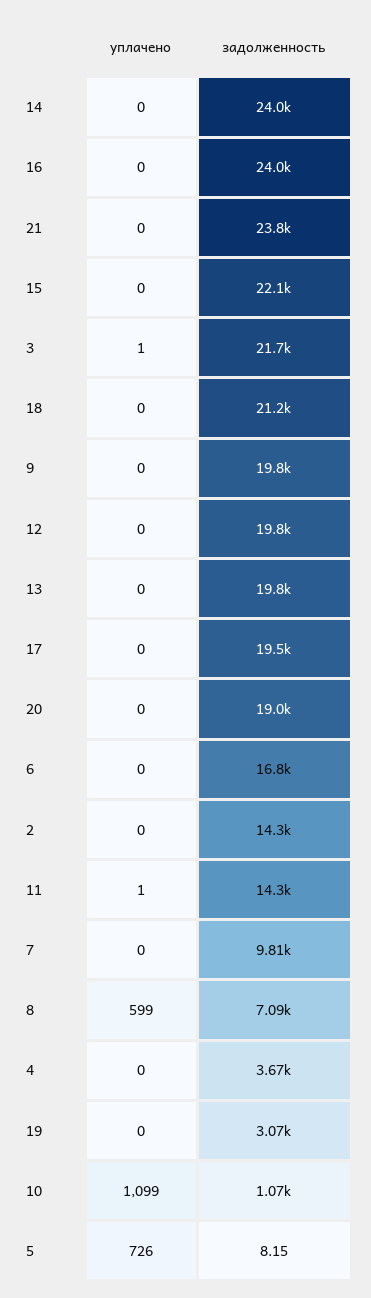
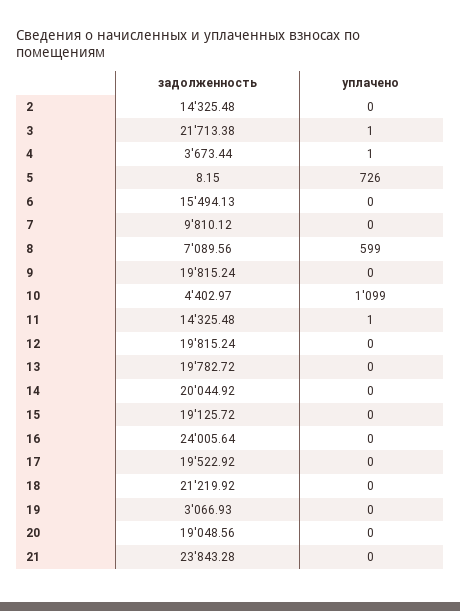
задолженность, 14: 24000 -> 20044.92
задолженность, 15: 22100 -> 19125.72
задолженность, 6: 16800 -> 15494.13
уплачено, 4: 0 -> 1
задолженность, 10: 1070 -> 4402.97

